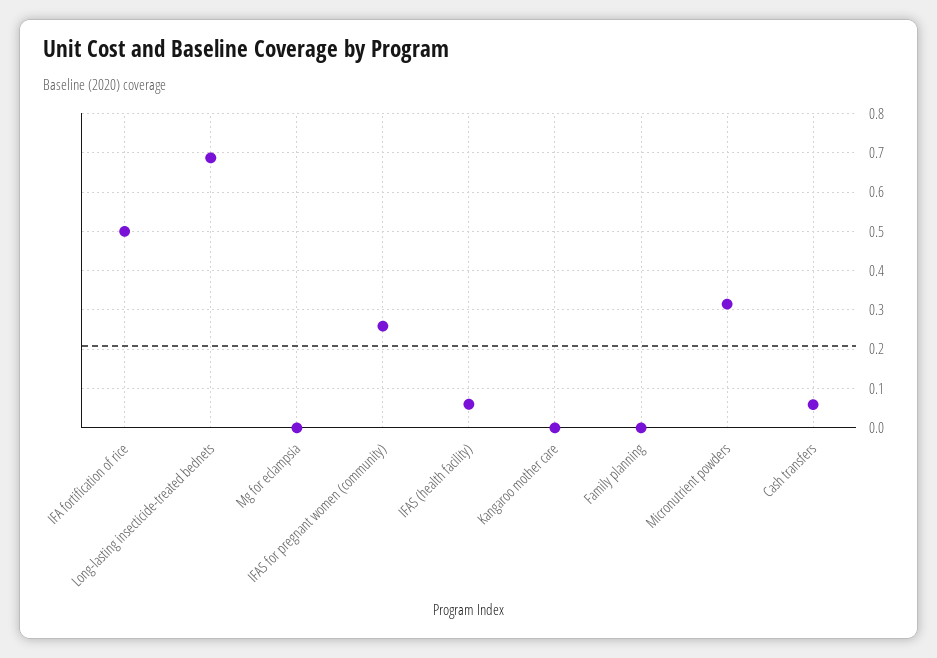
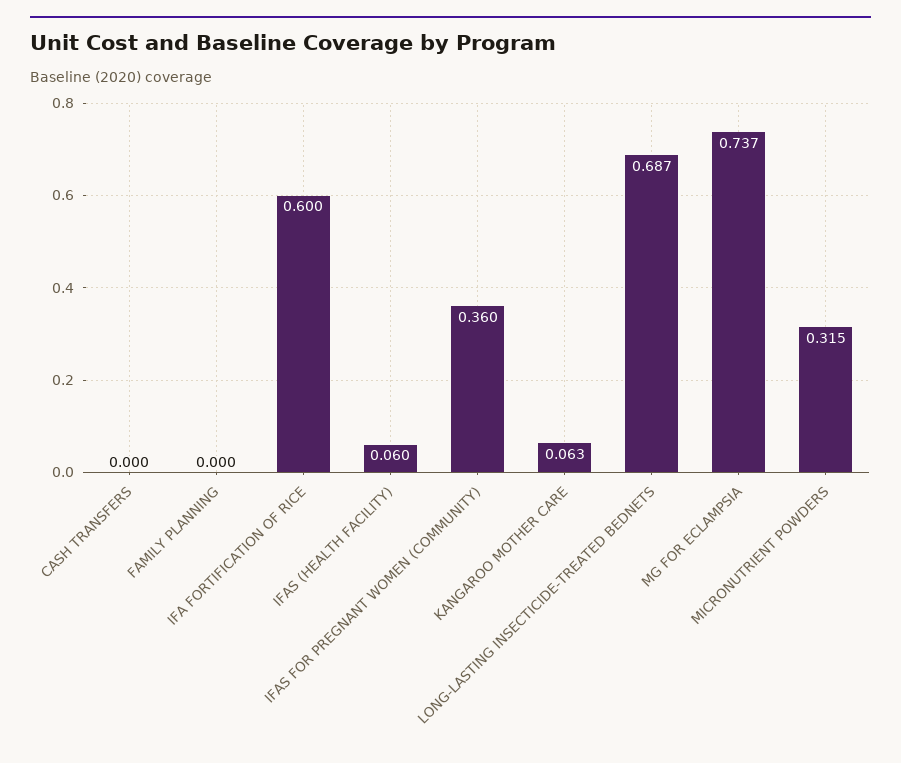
IFA fortification of rice: 0.5 -> 0.6
Mg for eclampsia: 0 -> 0.737
IFAS for pregnant women (community): 0.26 -> 0.36
Kangaroo mother care: 0 -> 0.063
Cash transfers: 0.06 -> 0

